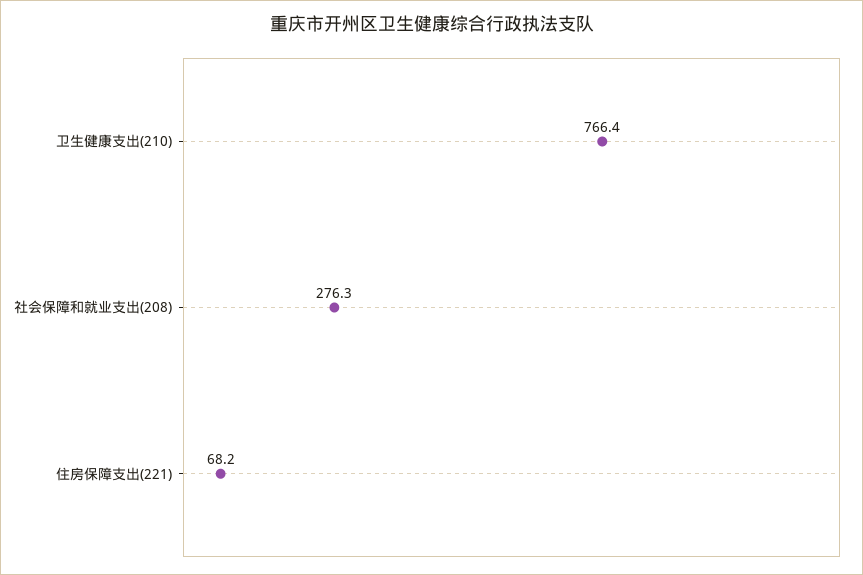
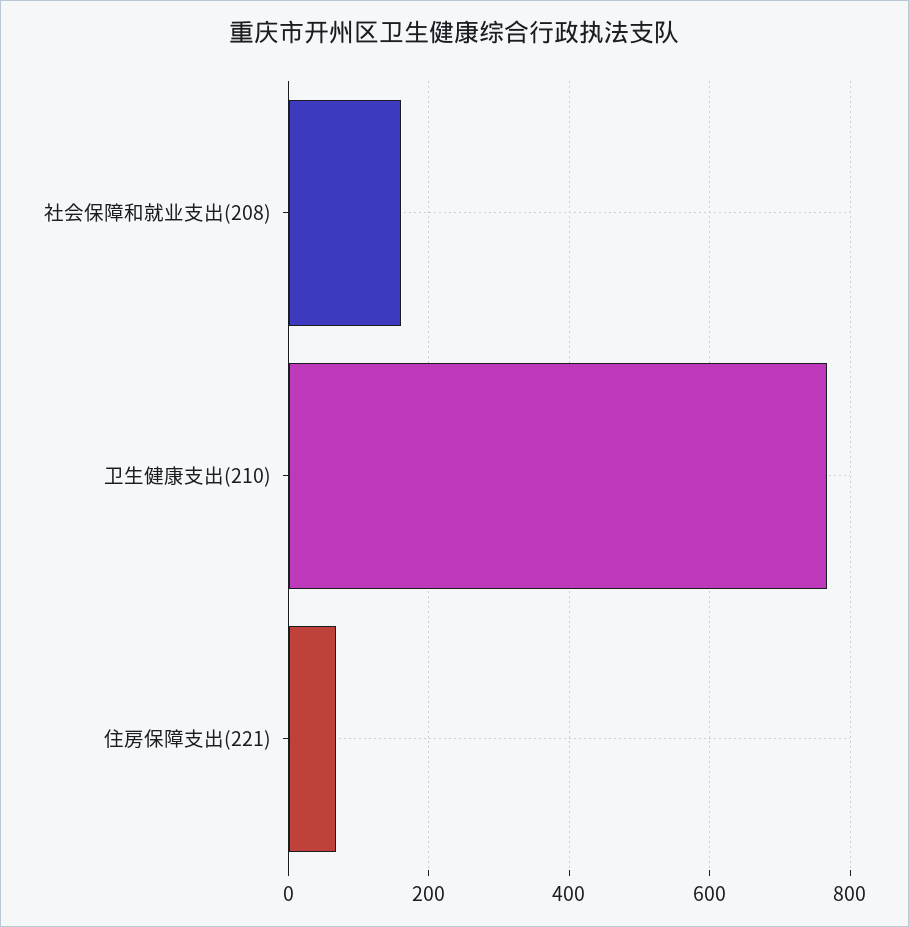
社会保障和就业支出(208): 276.3 -> 160

